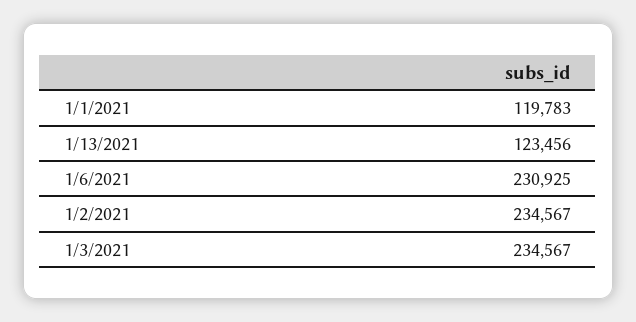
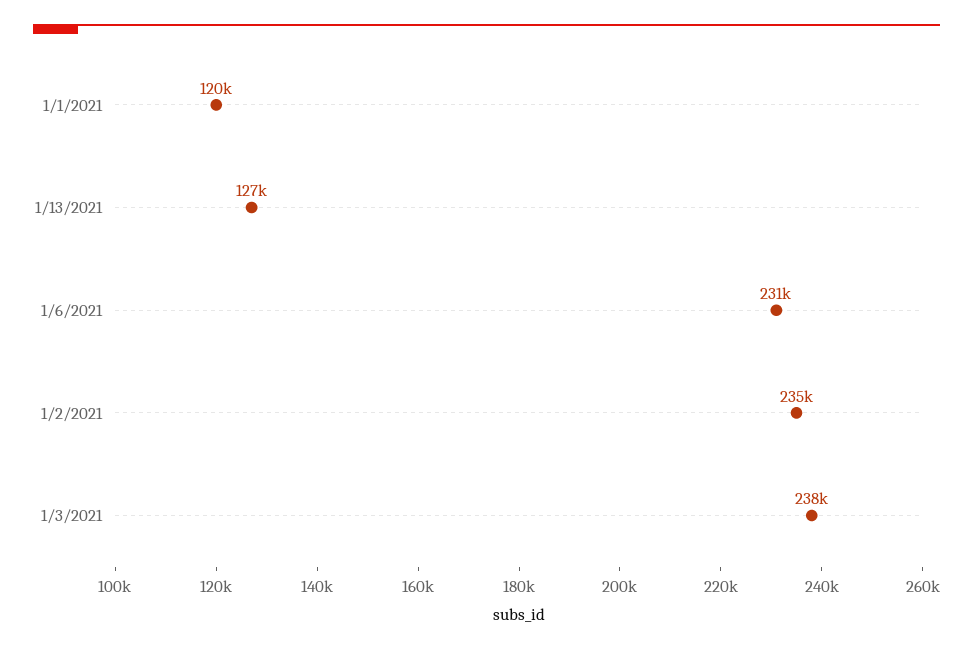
1/13/2021: 123456 -> 127000
1/3/2021: 234567 -> 238000

